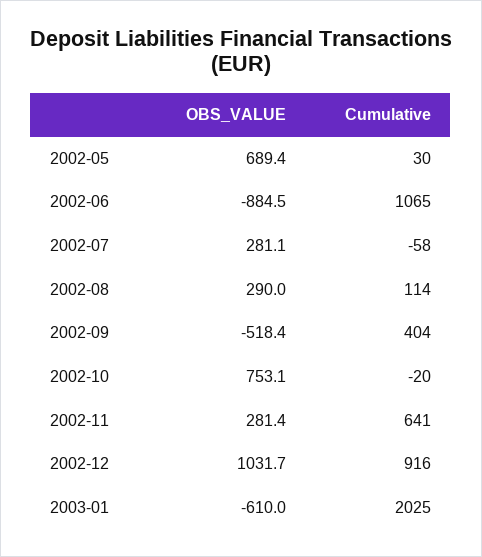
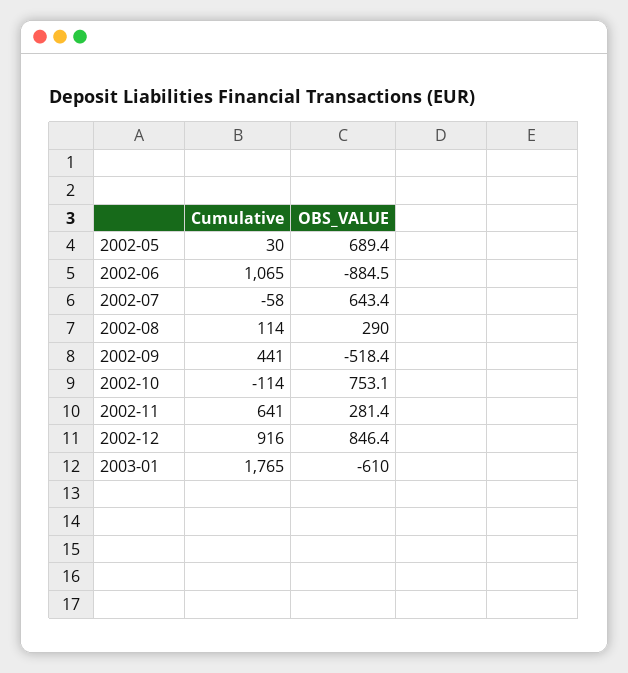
OBS_VALUE, 2002-07: 281.1 -> 643.4
Cumulative, 2002-09: 404 -> 441
Cumulative, 2002-10: -20 -> -114
OBS_VALUE, 2002-12: 1031.7 -> 846.4
Cumulative, 2003-01: 2025 -> 1765

